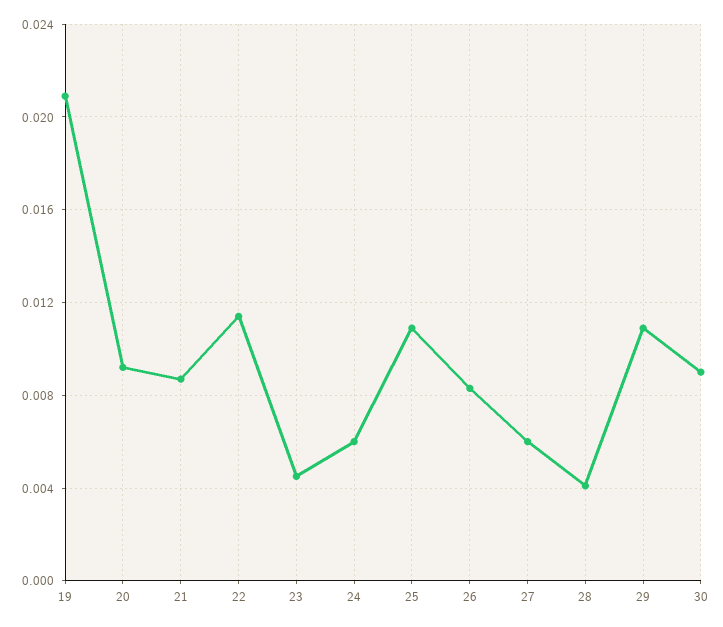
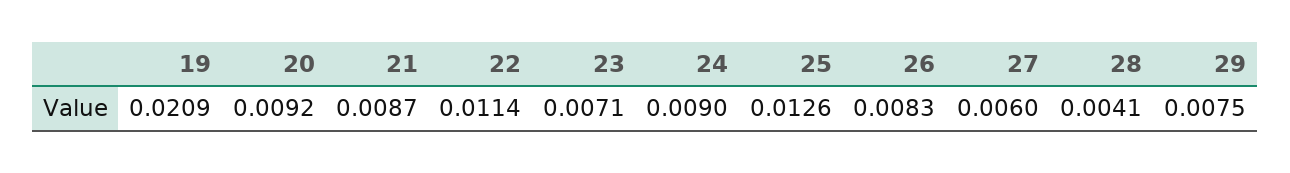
23: 0.0045 -> 0.0071
24: 0.006 -> 0.009
25: 0.011 -> 0.0126
29: 0.011 -> 0.0075
30: 0.009 -> none

